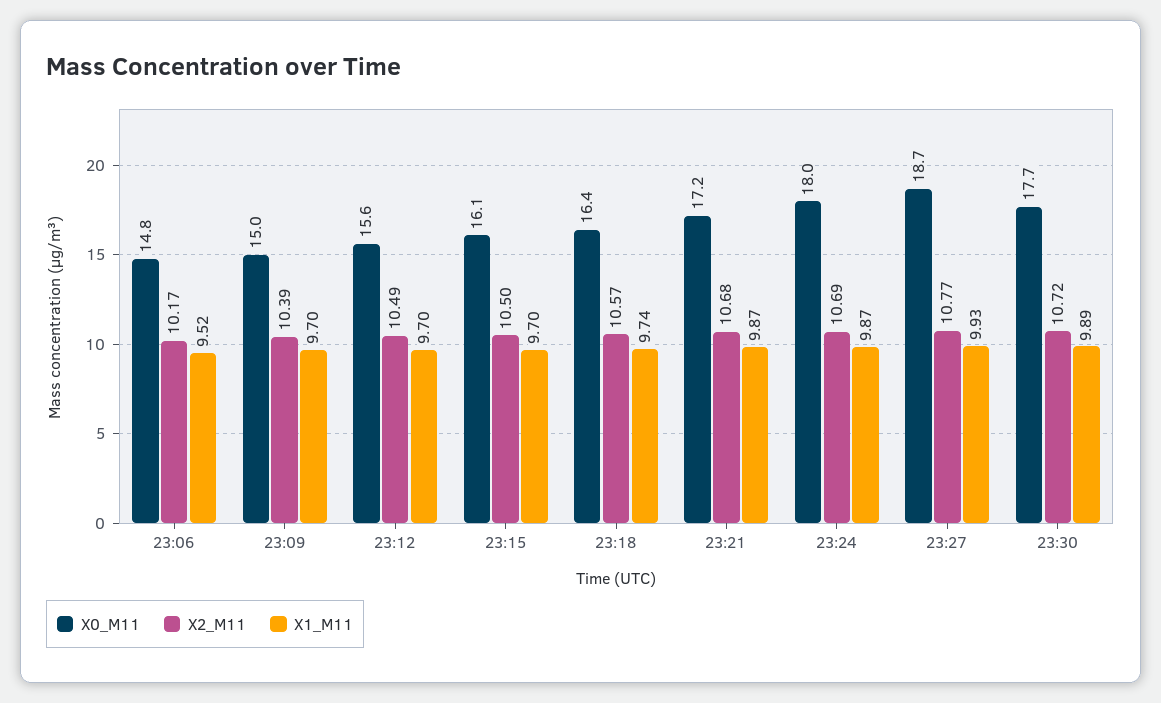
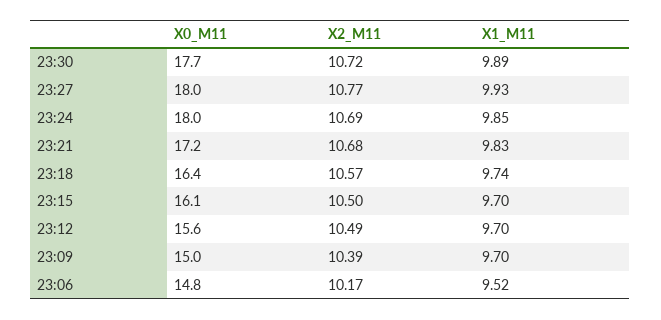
X1_M11, 23:21: 9.87 -> 9.83
X1_M11, 23:24: 9.87 -> 9.85
X0_M11, 23:27: 18.7 -> 18

